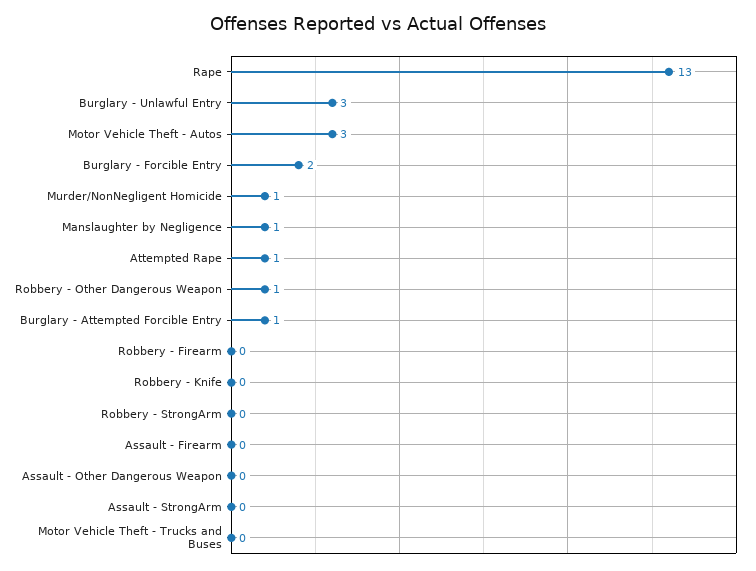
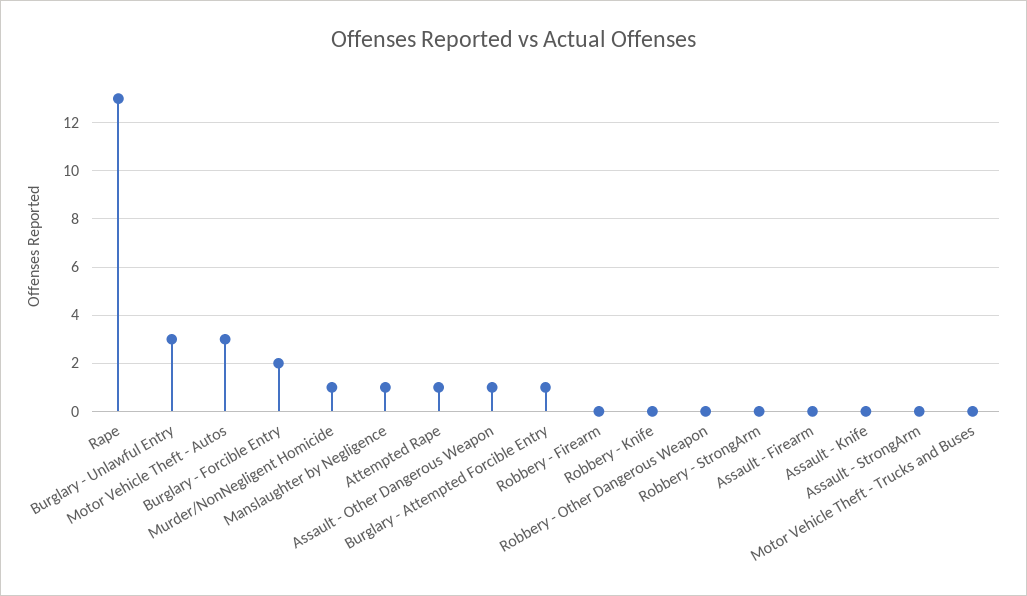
Robbery - Other Dangerous Weapon: 1 -> 0
Assault - Other Dangerous Weapon: 0 -> 1
Assault - Knife: none -> 0

